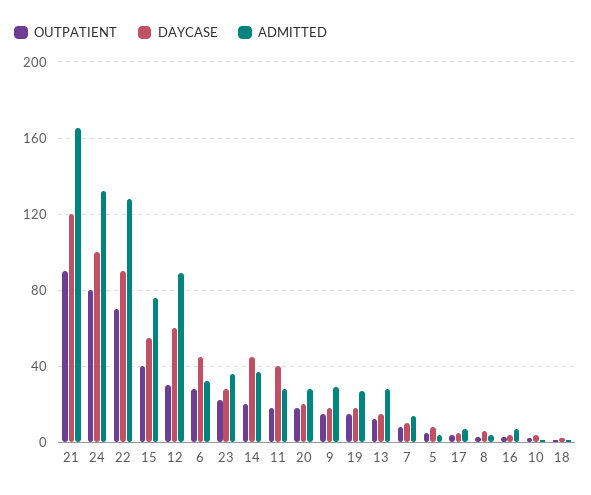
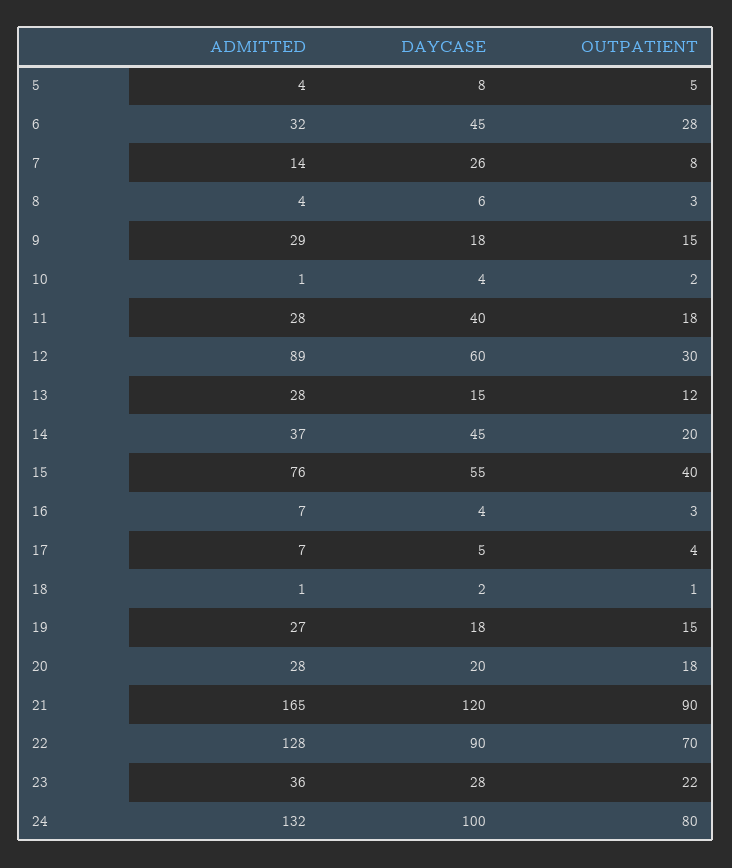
DAYCASE, 7: 10 -> 26

